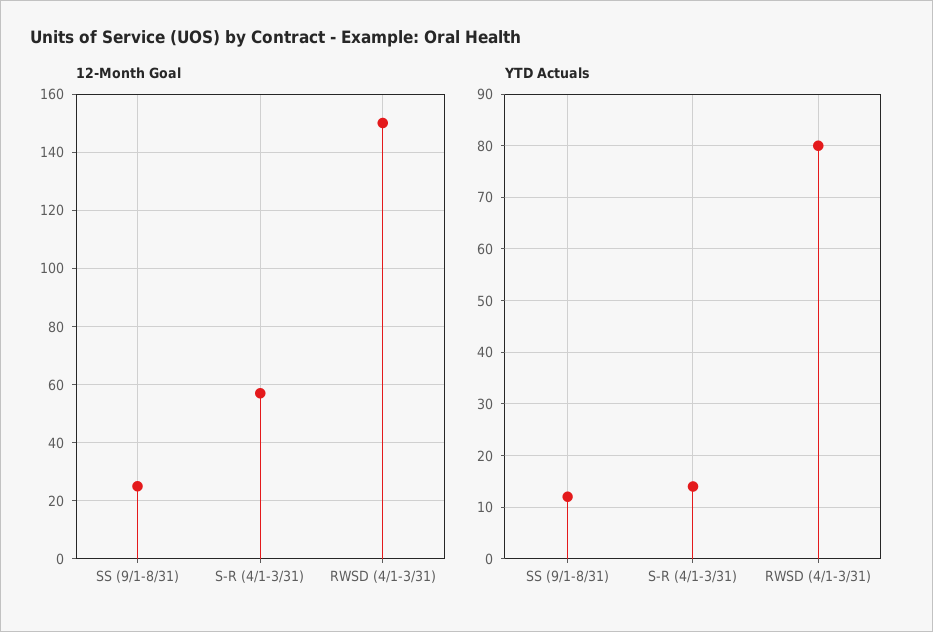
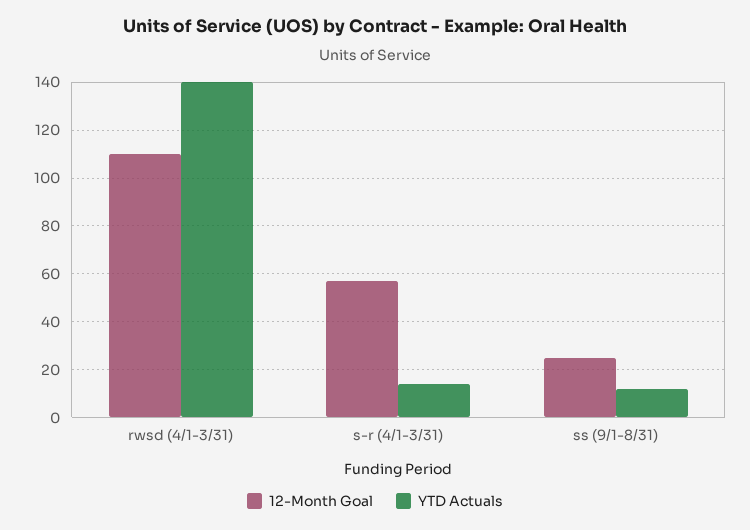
12-Month Goal, RWSD (4/1-3/31): 150 -> 110
YTD Actuals, RWSD (4/1-3/31): 80 -> 140

